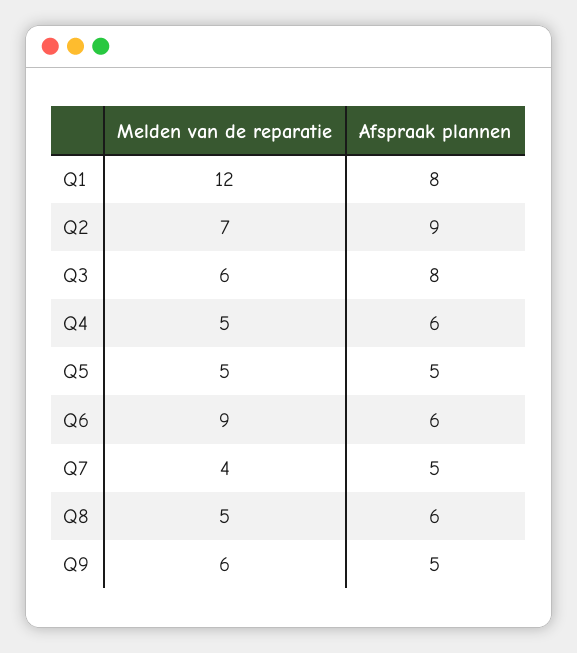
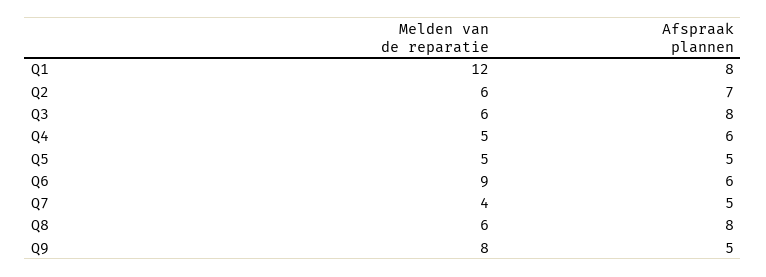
Melden van de reparatie, Q2: 7 -> 6
Afspraak plannen, Q2: 9 -> 7
Melden van de reparatie, Q8: 5 -> 6
Afspraak plannen, Q8: 6 -> 8
Melden van de reparatie, Q9: 6 -> 8

